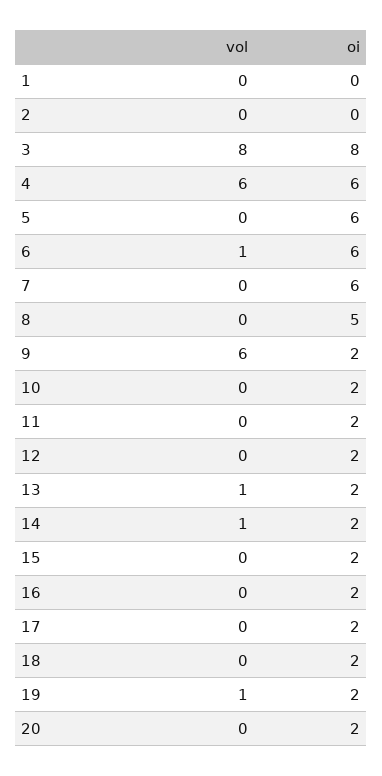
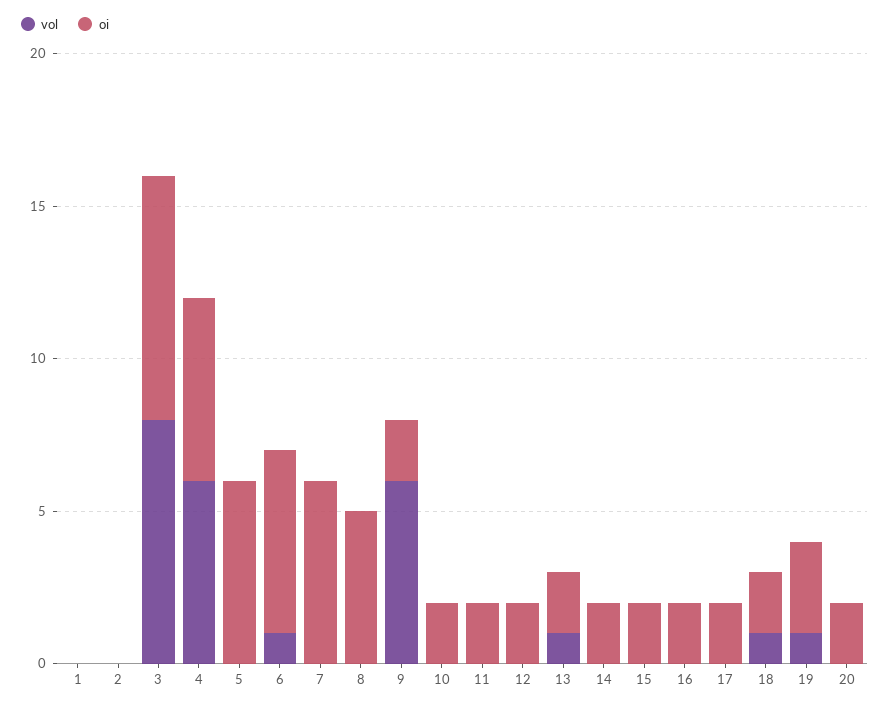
vol, 14: 1 -> 0
vol, 18: 0 -> 1
oi, 19: 2 -> 3

